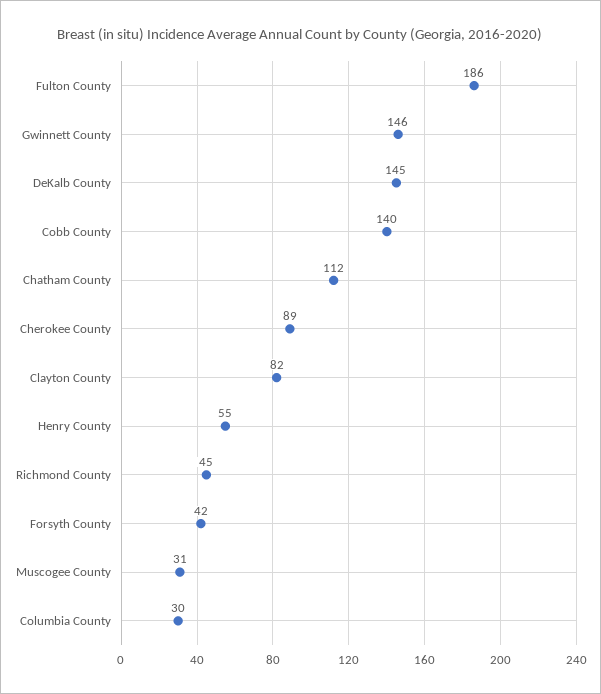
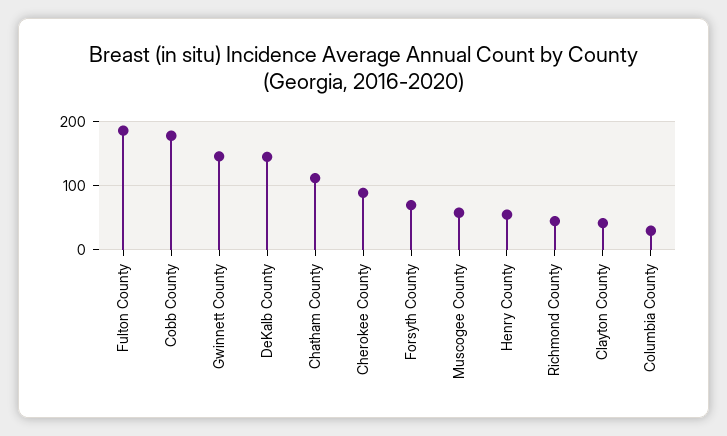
Cobb County: 140 -> 180
Clayton County: 82 -> 40
Forsyth County: 42 -> 70
Muscogee County: 31 -> 60

